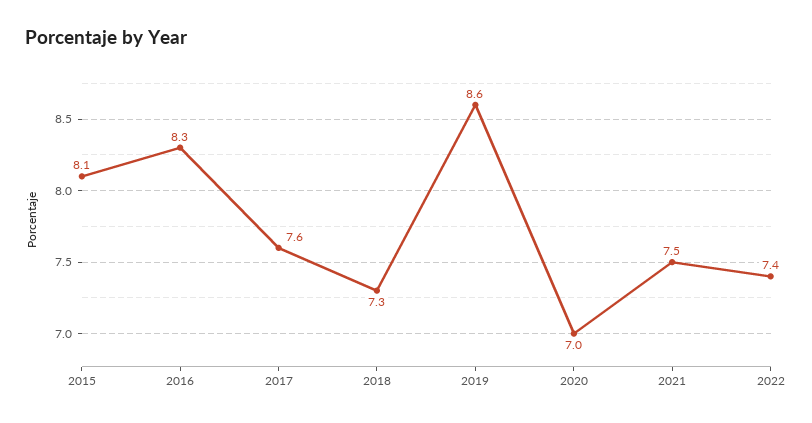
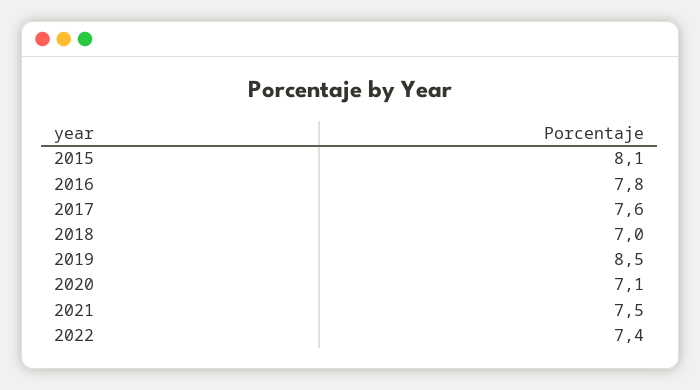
2016: 8.3 -> 7.8
2018: 7.3 -> 7
2019: 8.6 -> 8.5
2020: 7 -> 7.1

